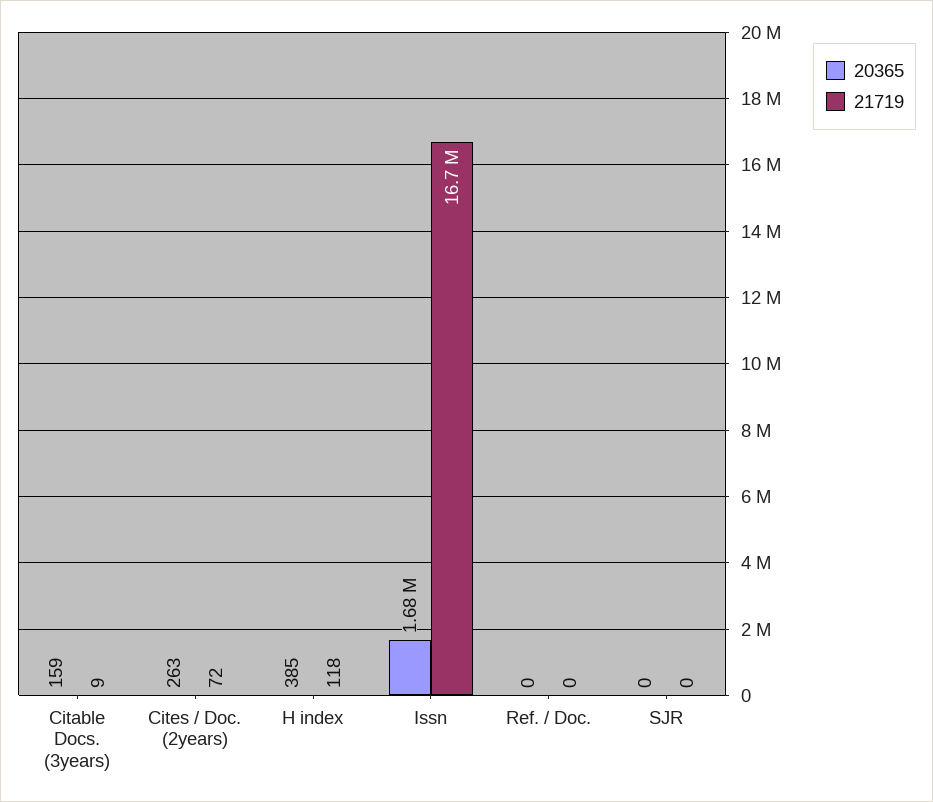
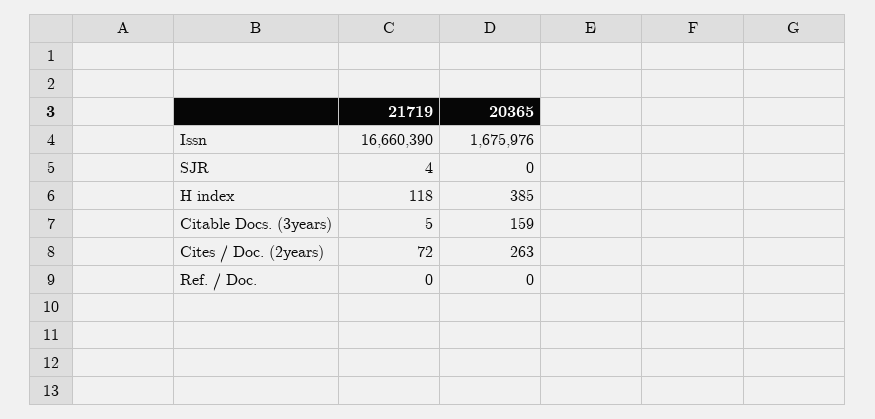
21719, Citable Docs. (3years): 9 -> 5
21719, SJR: 0 -> 4

